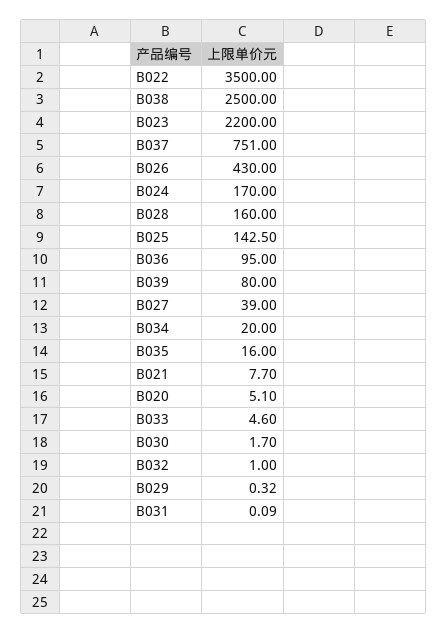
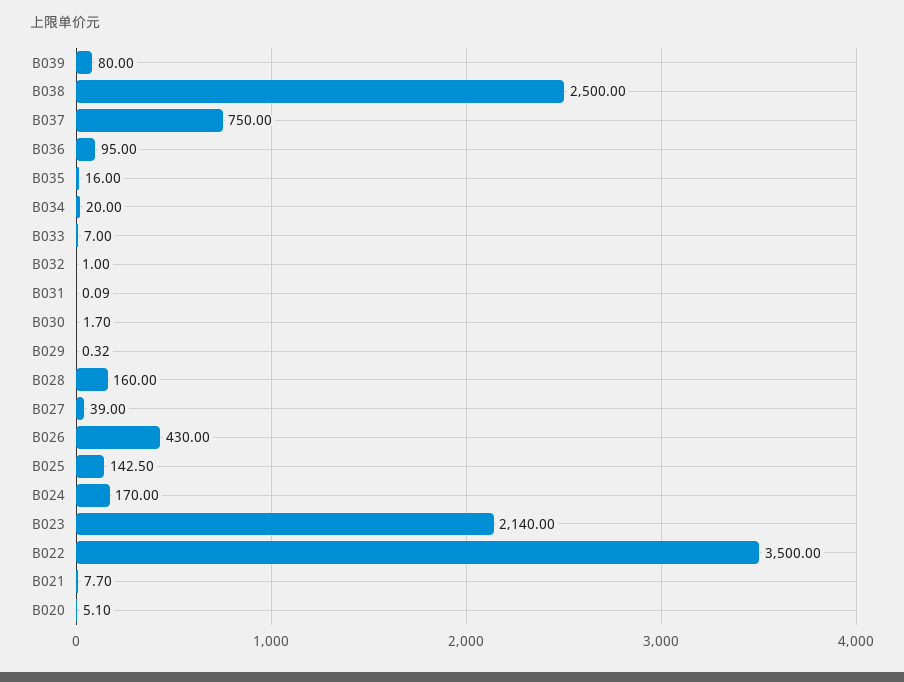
B023: 2200 -> 2140
B037: 751 -> 750
B033: 4.6 -> 7

